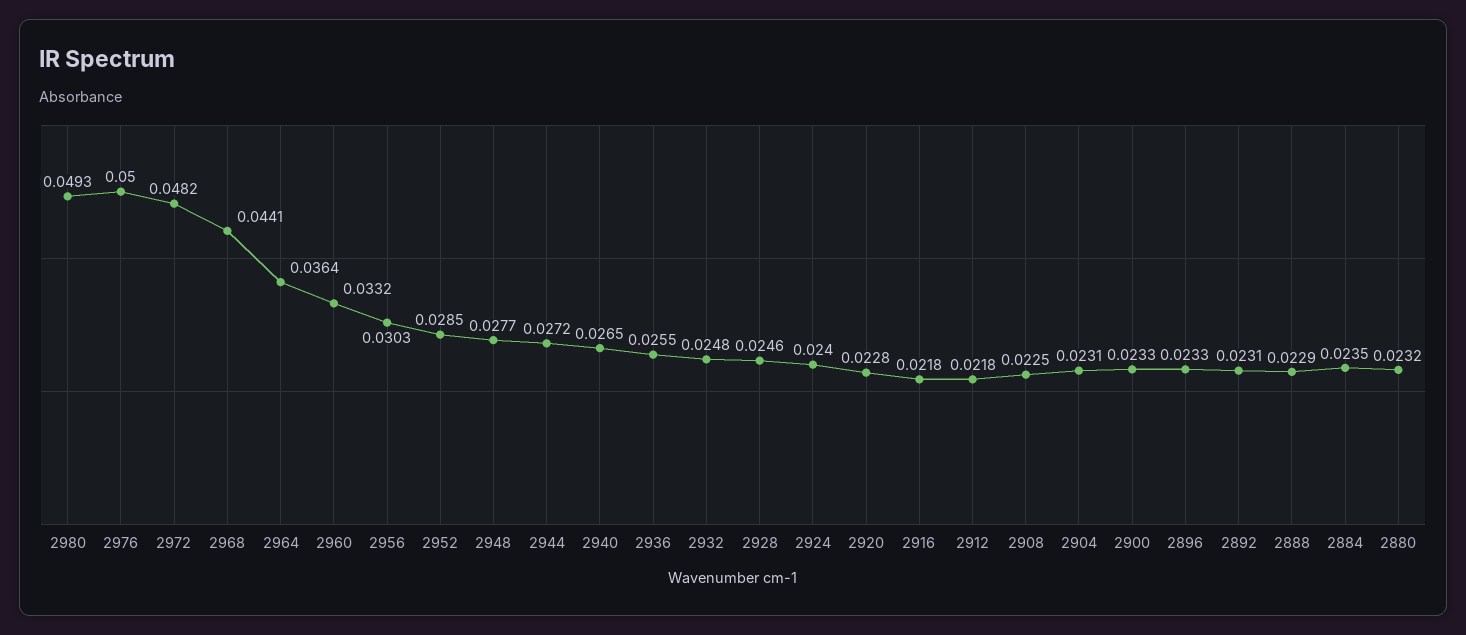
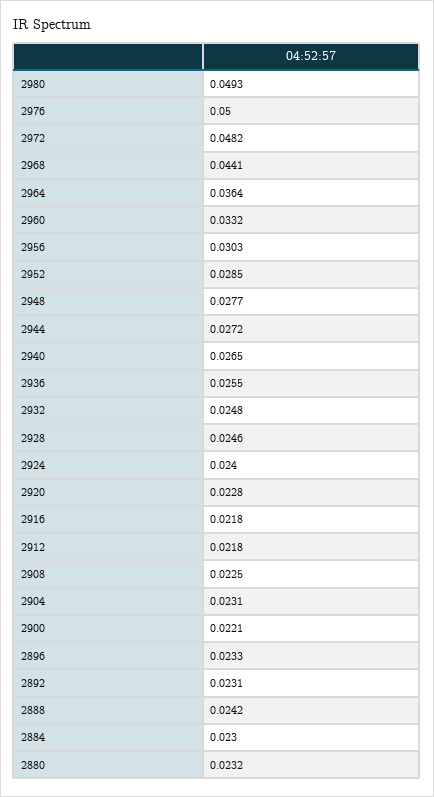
2900: 0.0233 -> 0.0221
2888: 0.0229 -> 0.0242
2884: 0.0235 -> 0.023

